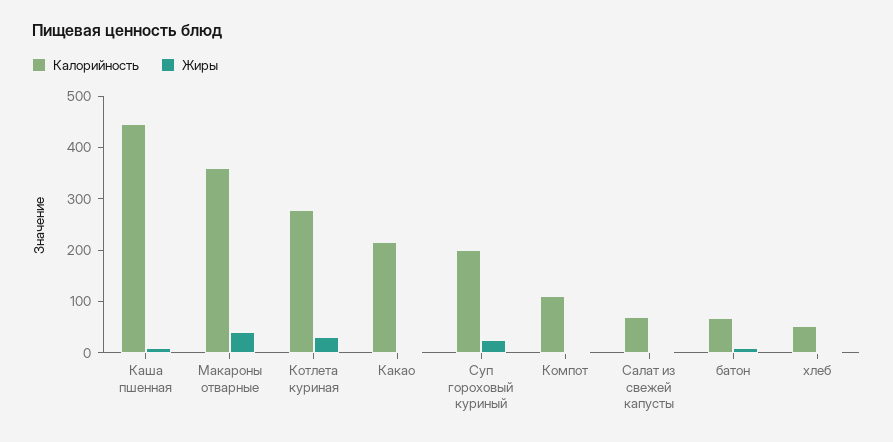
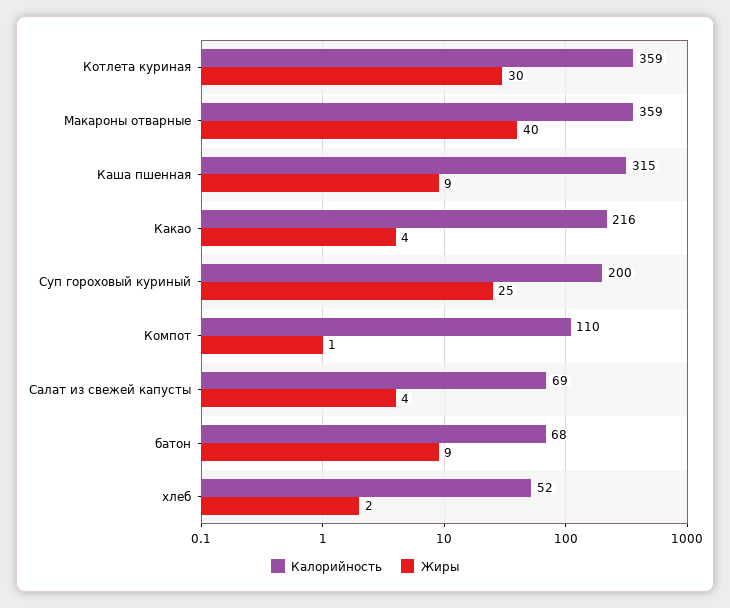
Калорийность, Каша пшенная: 440 -> 315
Калорийность, Котлета куриная: 280 -> 359

